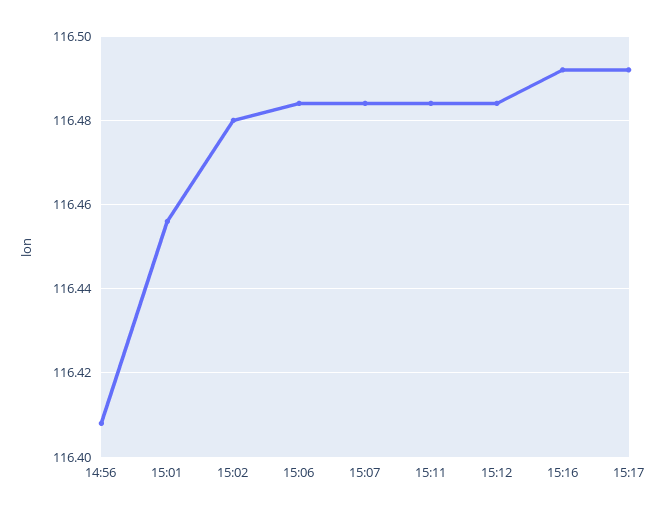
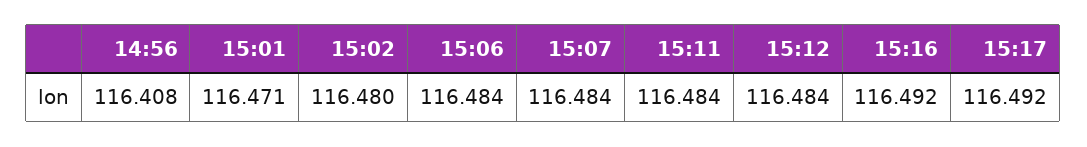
15:01: 116.455 -> 116.471

